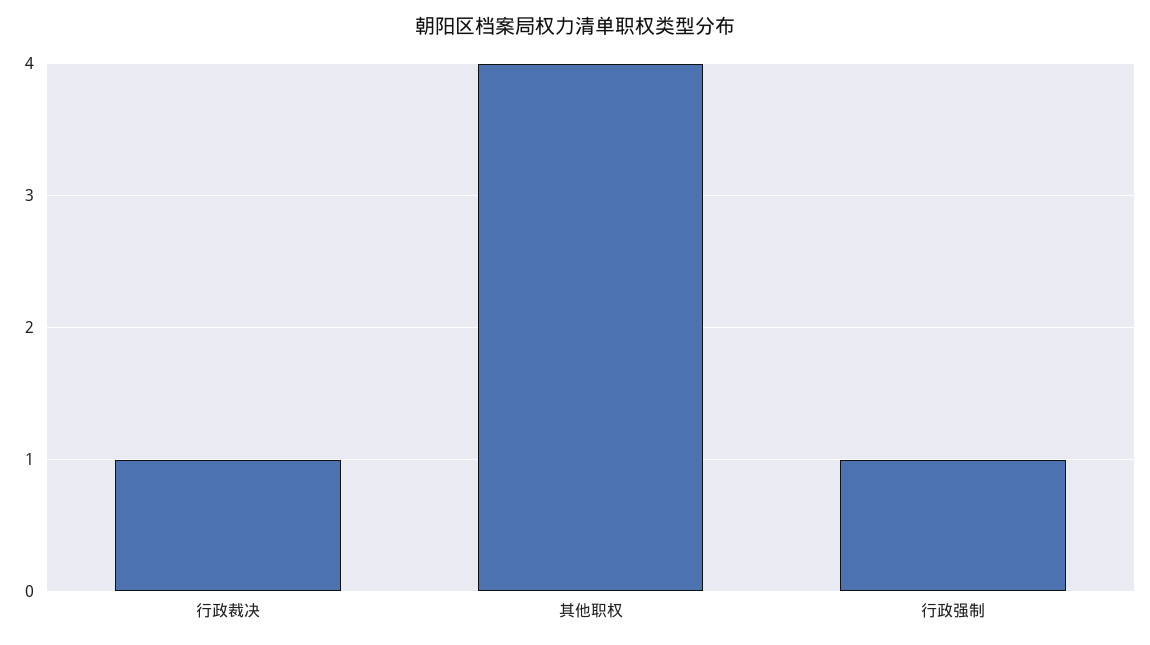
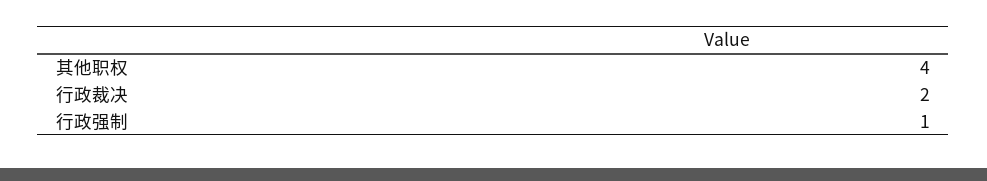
行政裁决: 1 -> 2

